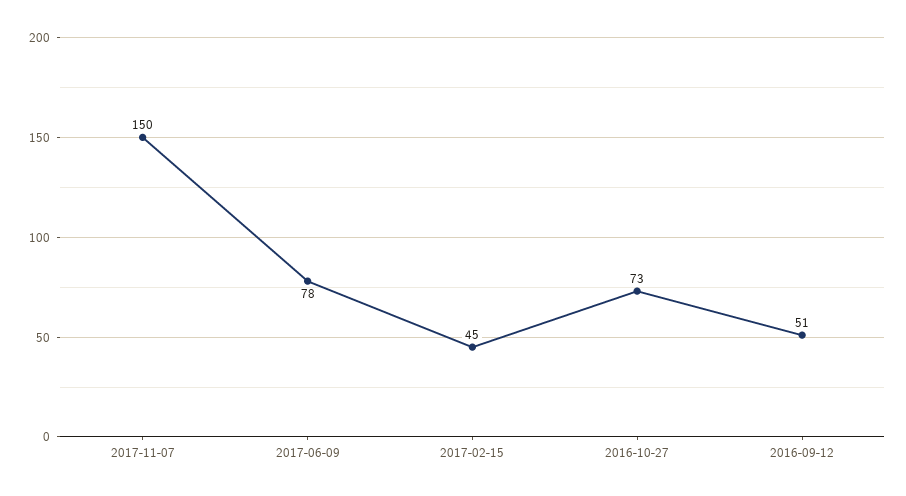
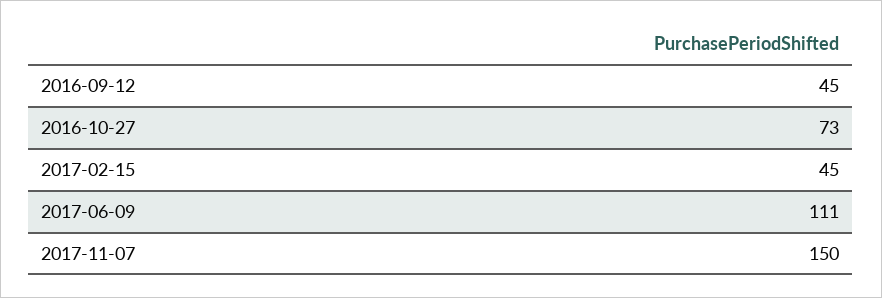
2017-06-09: 78 -> 111
2016-09-12: 51 -> 45

